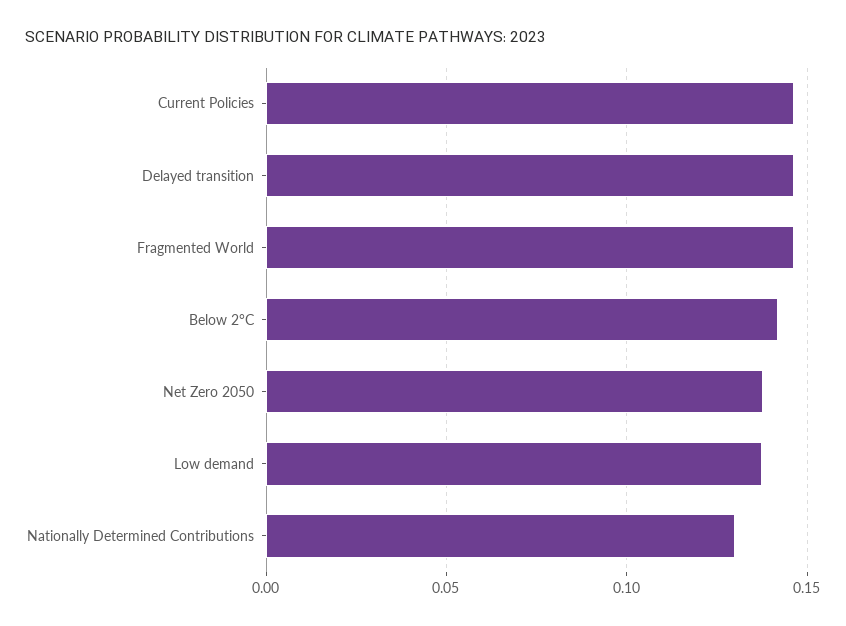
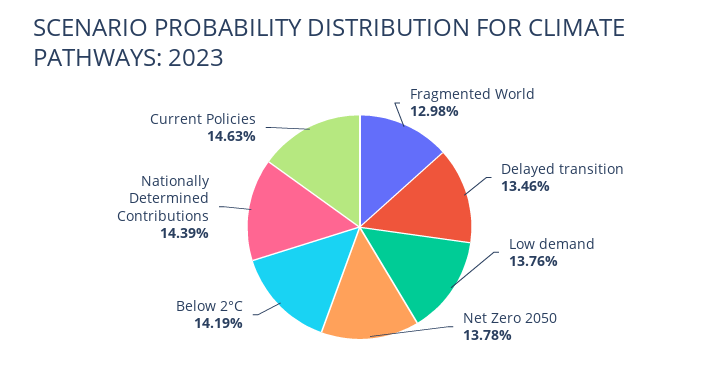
Delayed transition: 0.145 -> 0.1346
Fragmented World: 0.145 -> 0.1298
Nationally Determined Contributions: 0.13 -> 0.1439

